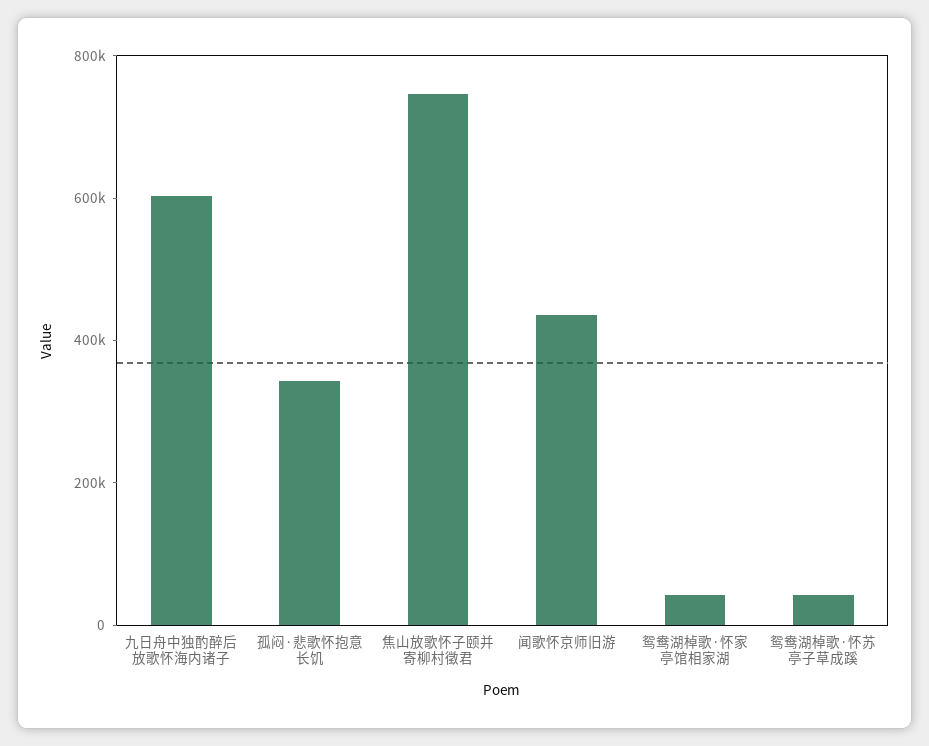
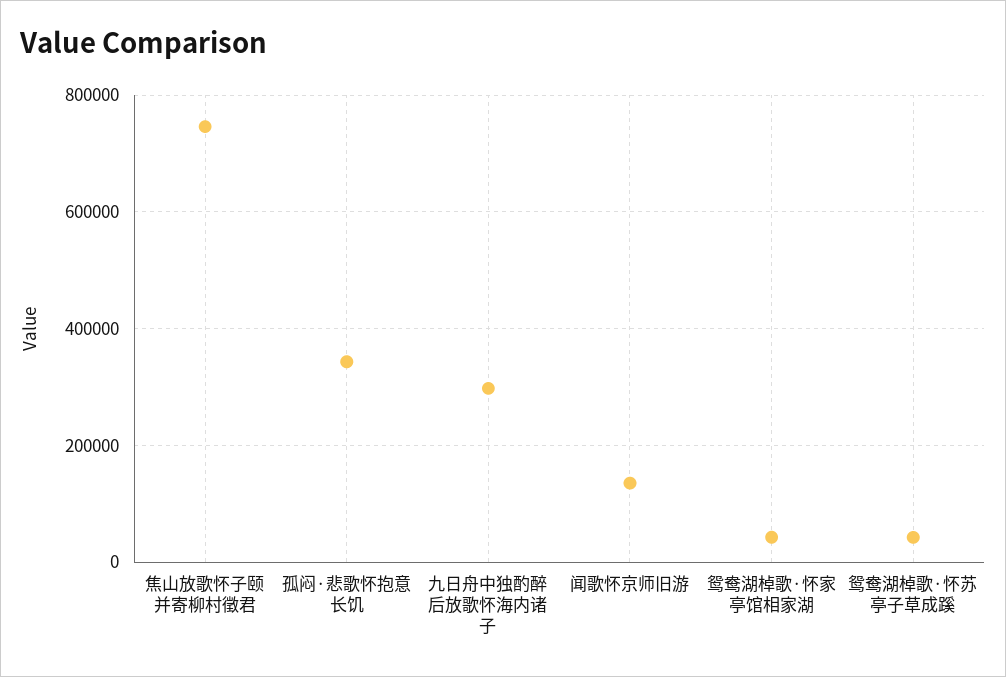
九日舟中独酌醉后放歌怀海内诸子: 600000 -> 300000
闻歌怀京师旧游: 450000 -> 140000

